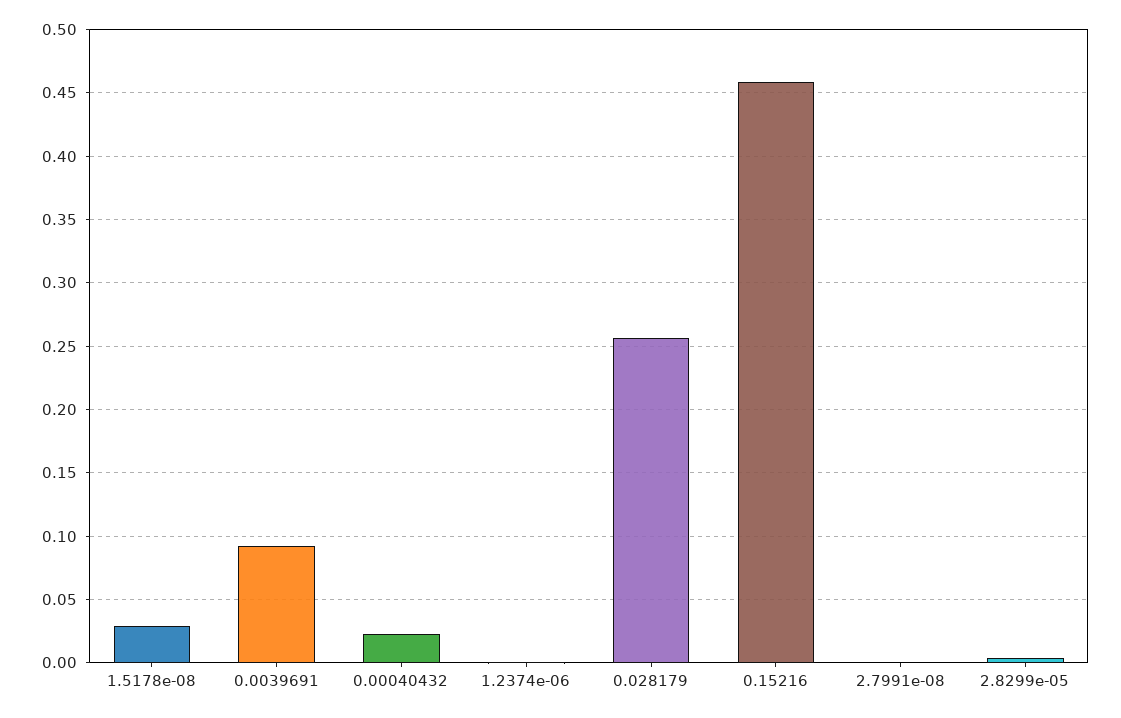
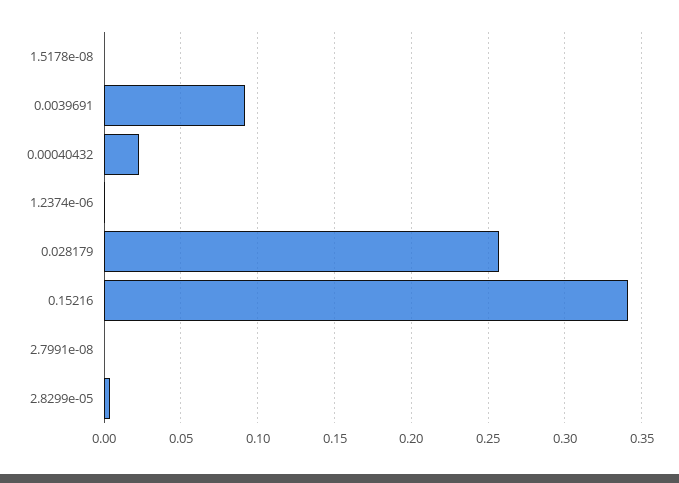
1.5178e-08: 0.03 -> 0
0.15216: 0.46 -> 0.34

